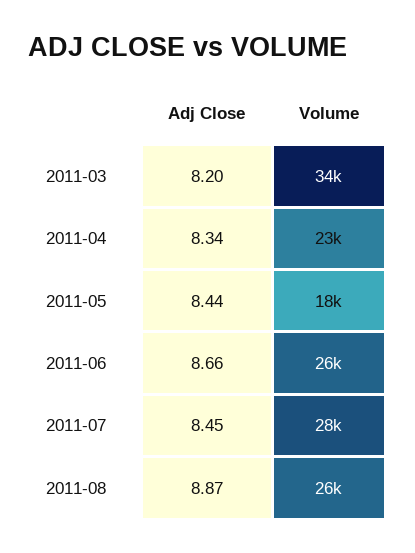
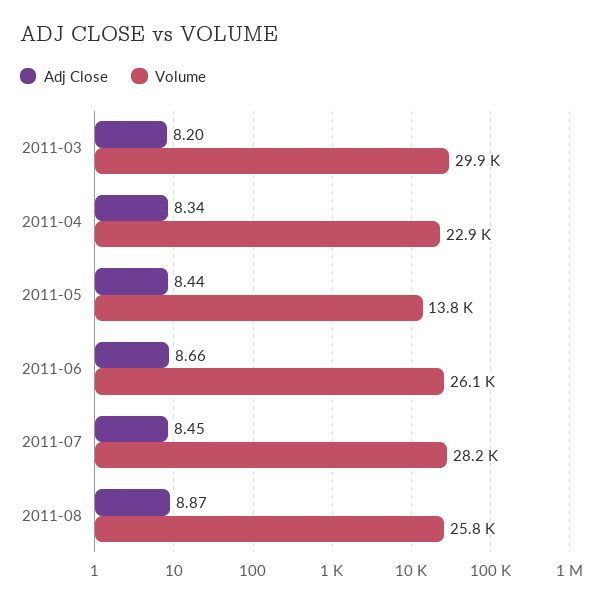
Volume, 2011-03: 34000 -> 29900
Volume, 2011-05: 18000 -> 13800

